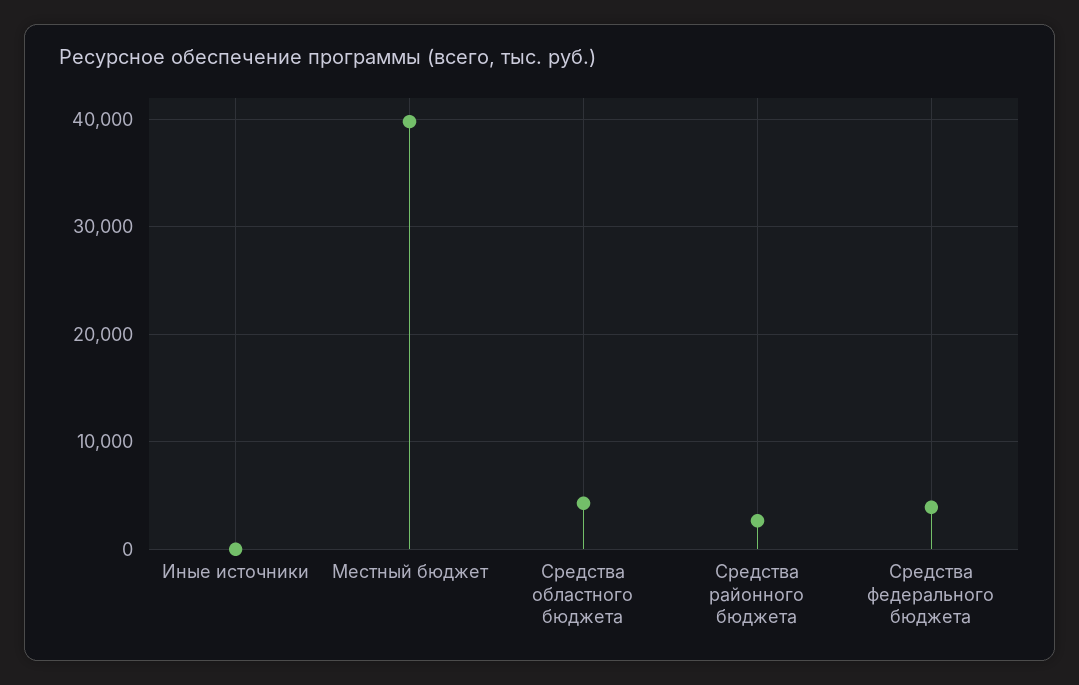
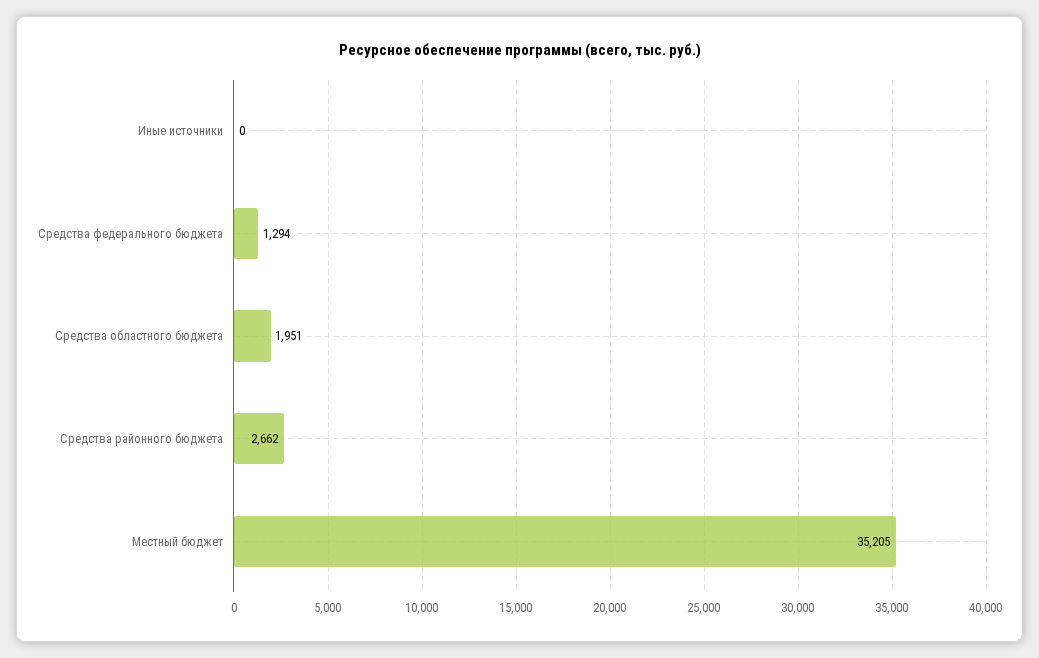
Местный бюджет: 40000 -> 35205
Средства областного бюджета: 4000 -> 1951
Средства федерального бюджета: 4000 -> 1294

